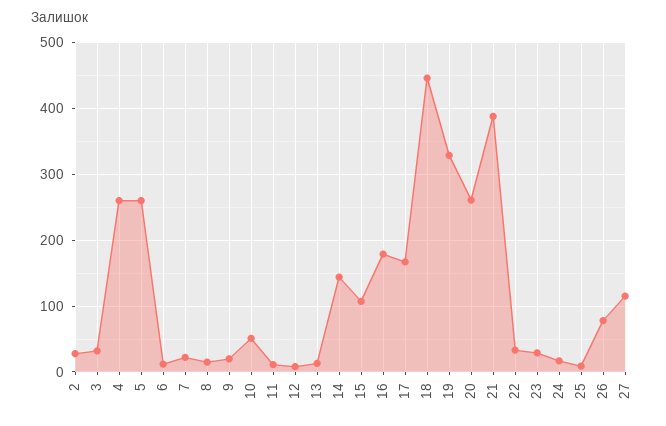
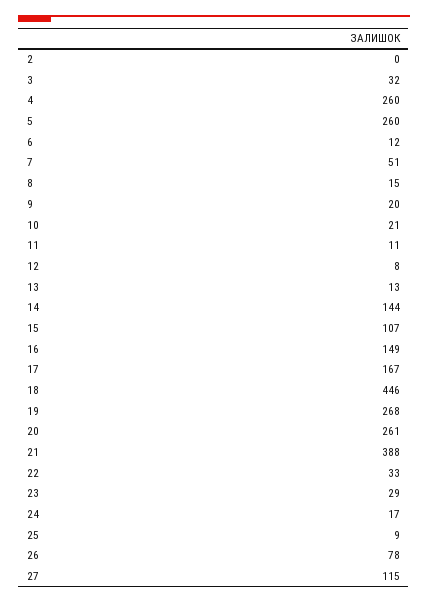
2: 30 -> 0
7: 20 -> 51
10: 50 -> 21
16: 180 -> 149
19: 330 -> 268

